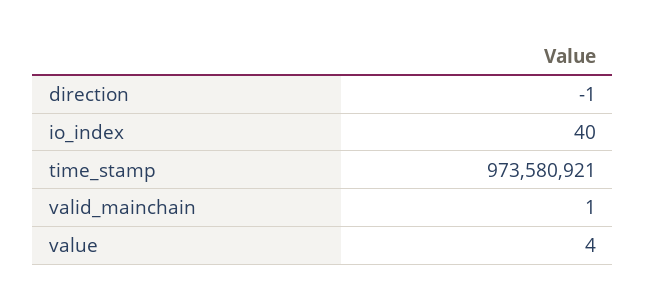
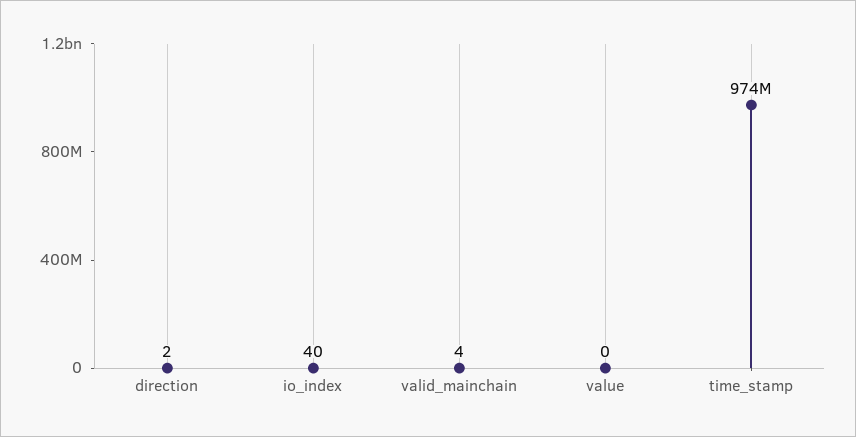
direction: -1 -> 2
valid_mainchain: 1 -> 4
value: 4 -> 0

